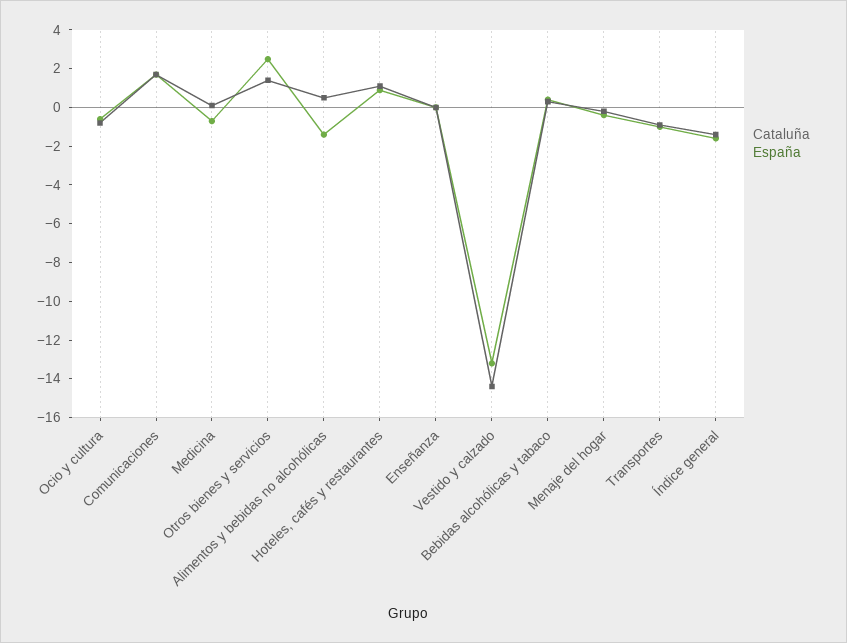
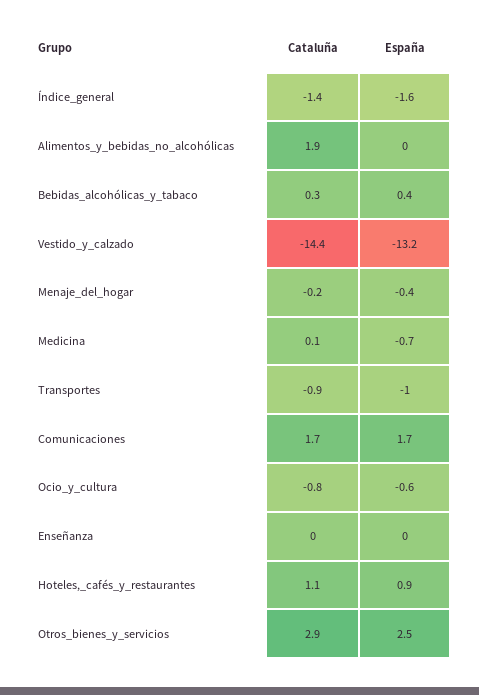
Cataluña, Otros bienes y servicios: 1.5 -> 2.9
Cataluña, Alimentos y bebidas no alcohólicas: 0.5 -> 1.9
España, Alimentos y bebidas no alcohólicas: -1.5 -> 0

